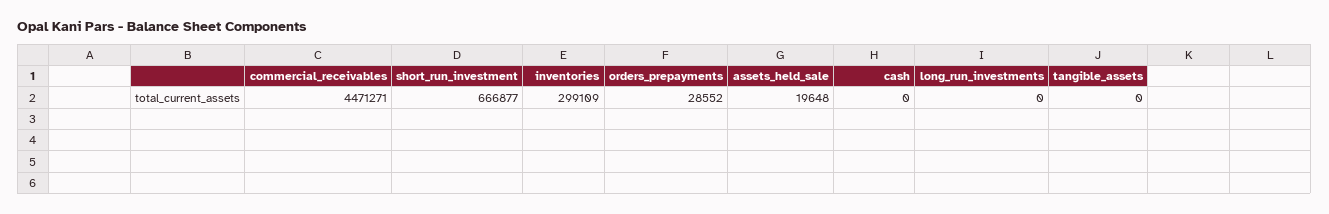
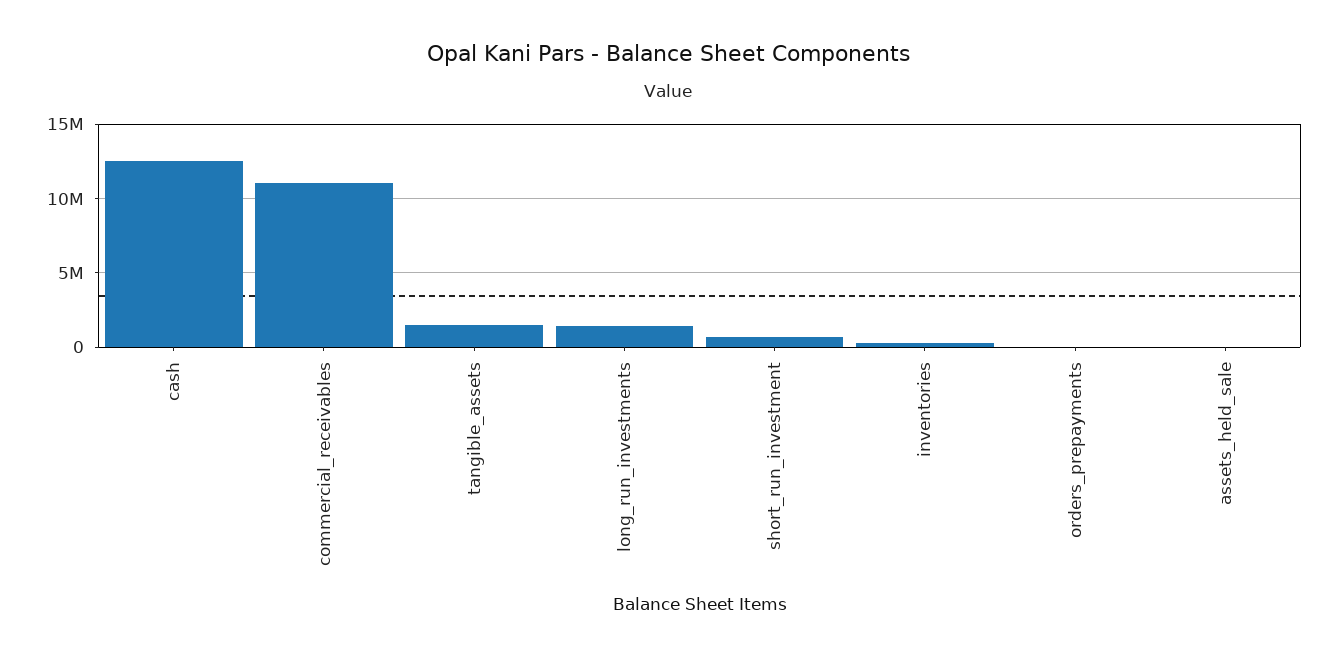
commercial_receivables: 4471271 -> 11000000
cash: 0 -> 12500000
long_run_investments: 0 -> 1500000
tangible_assets: 0 -> 1500000

